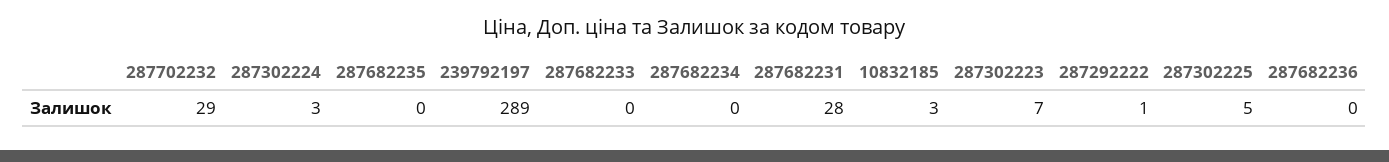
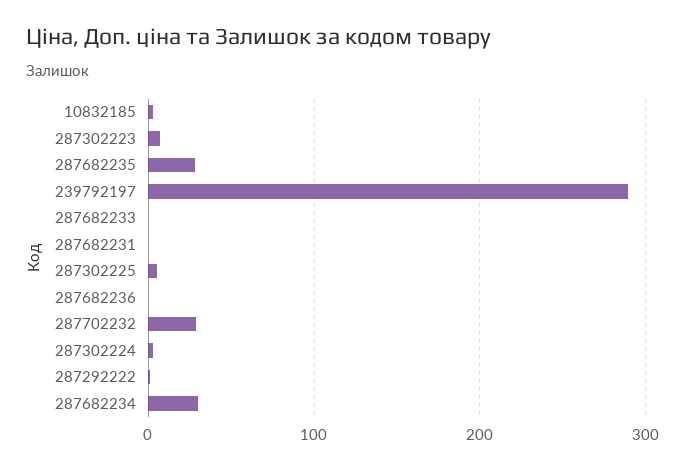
287682235: 0 -> 30
287682234: 0 -> 30
287682231: 28 -> 0

